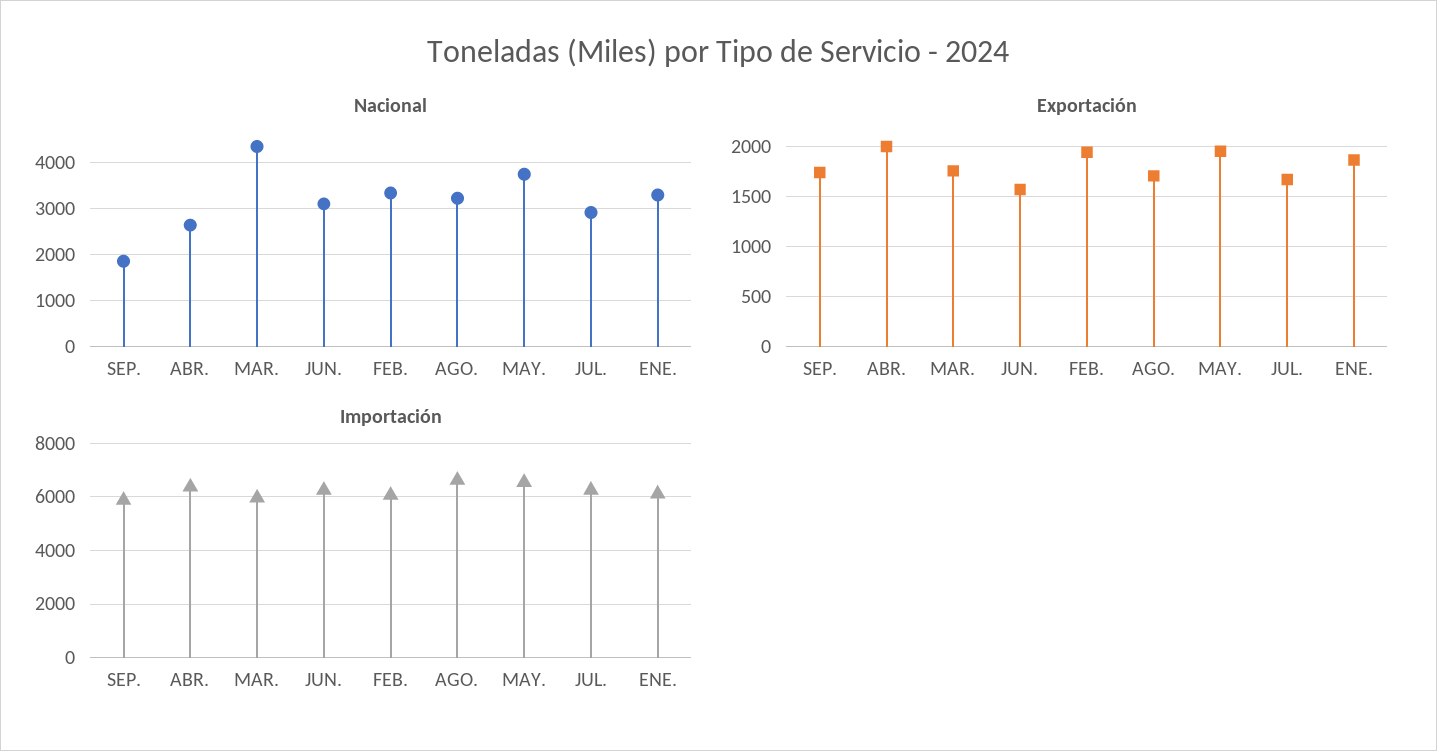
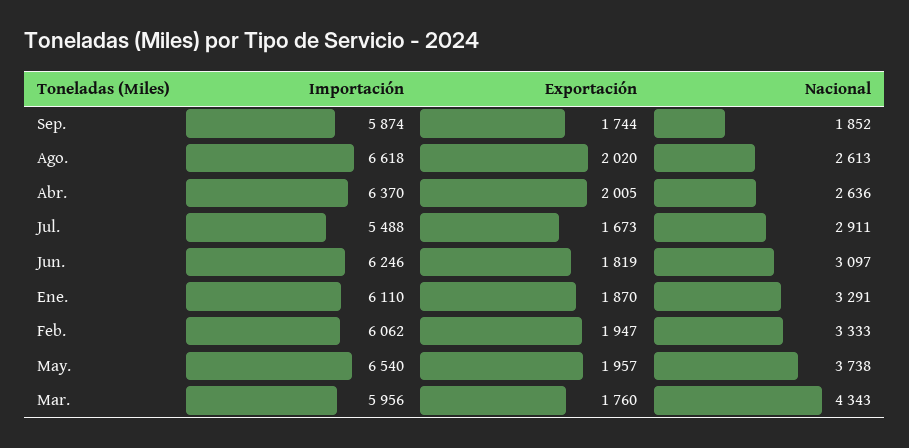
Nacional, AGO.: 3200 -> 2613
Exportación, JUN.: 1600 -> 1819
Exportación, AGO.: 1700 -> 2020
Importación, JUL.: 6250 -> 5488

